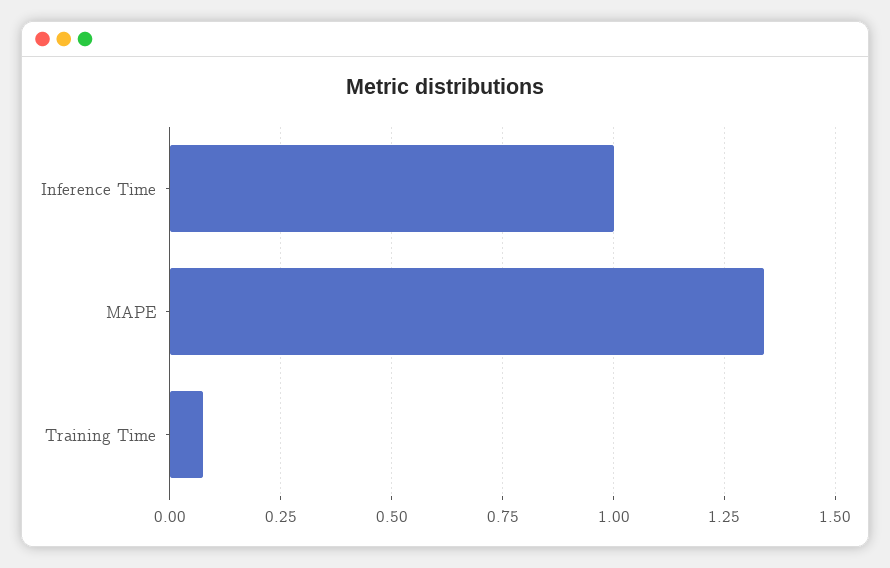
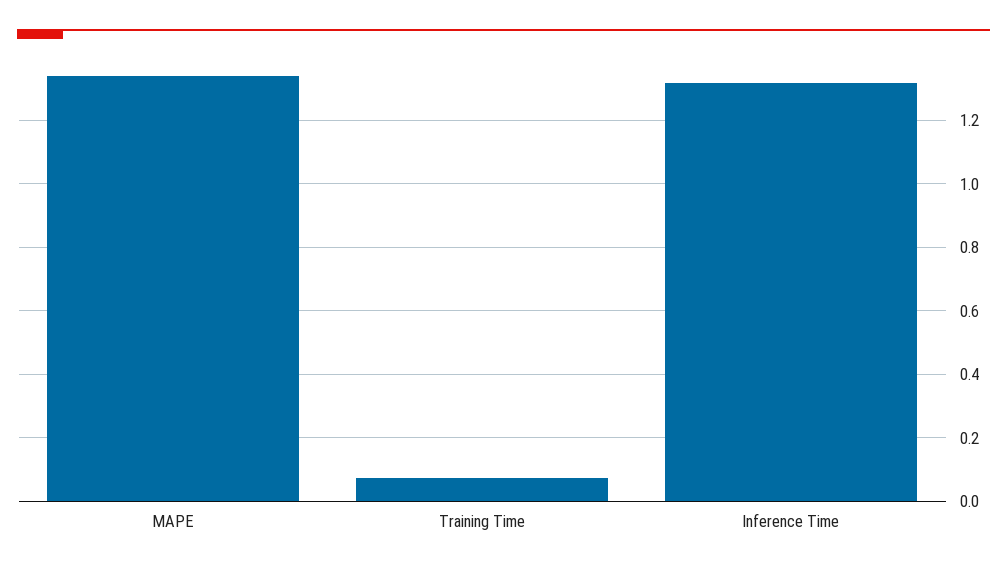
Inference Time: 1 -> 1.32

